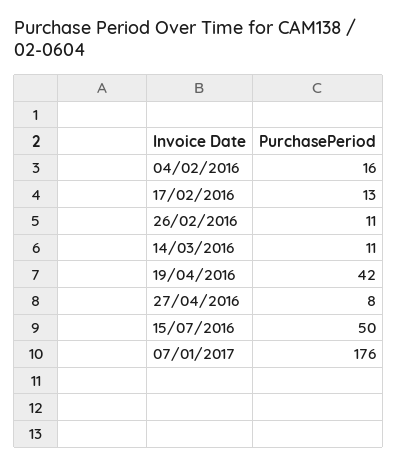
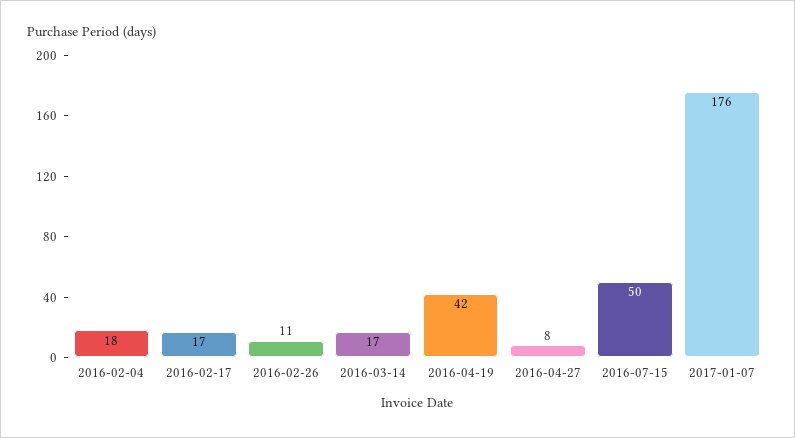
04/02/2016: 16 -> 18
17/02/2016: 13 -> 17
14/03/2016: 11 -> 17

